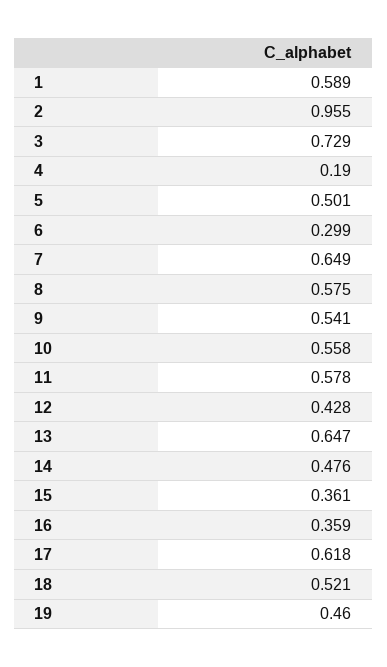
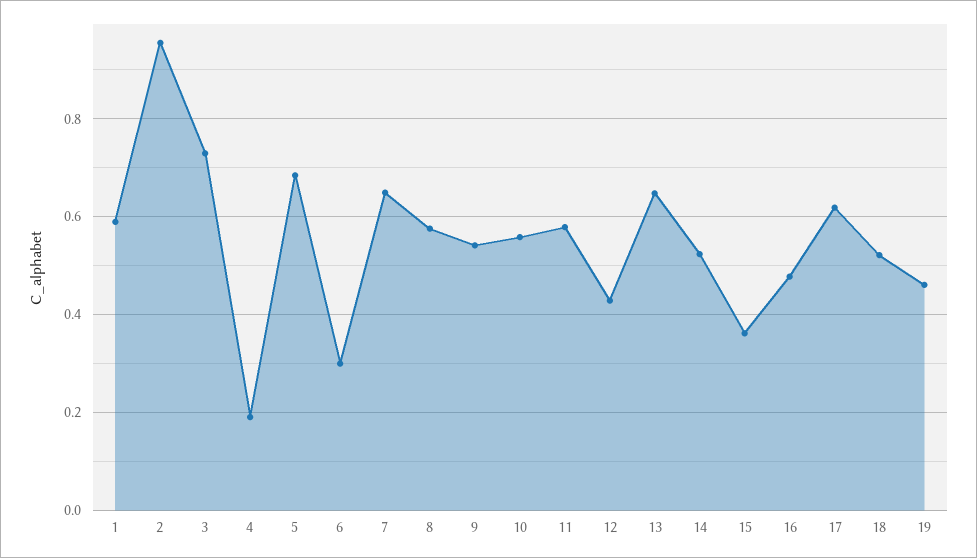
5: 0.501 -> 0.68
14: 0.476 -> 0.52
16: 0.359 -> 0.48

